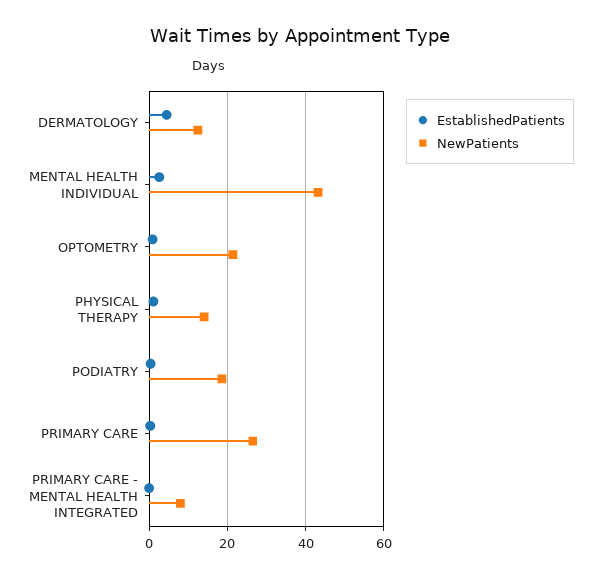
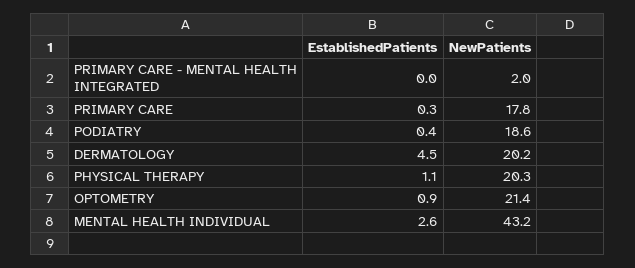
NewPatients, DERMATOLOGY: 12 -> 20.2
NewPatients, PHYSICAL THERAPY: 14 -> 20.3
NewPatients, PRIMARY CARE: 26 -> 17.8
NewPatients, PRIMARY CARE - MENTAL HEALTH INTEGRATED: 8 -> 2

